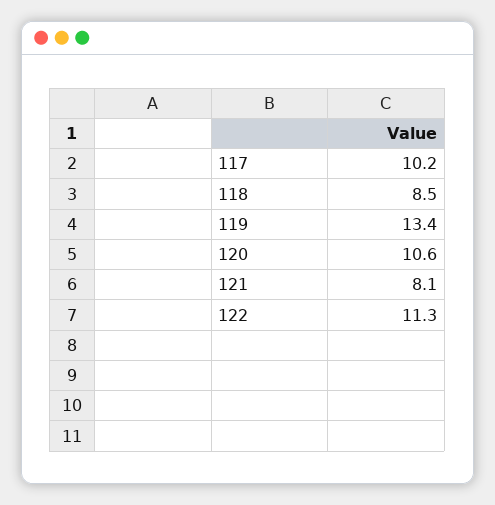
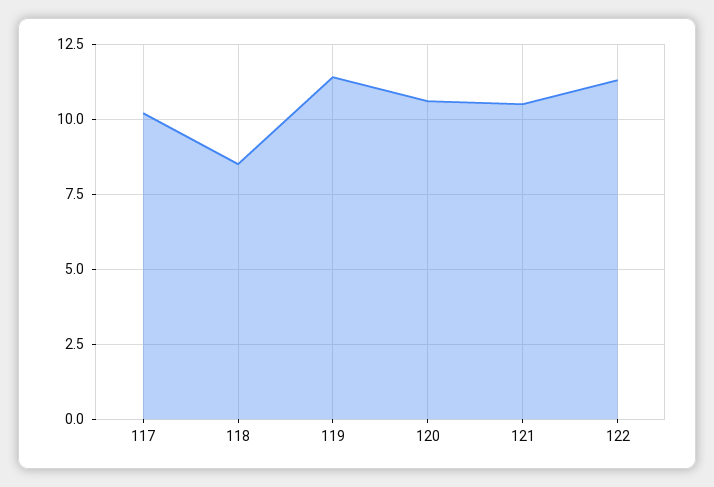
119: 13.4 -> 11.5
121: 8.1 -> 10.5

